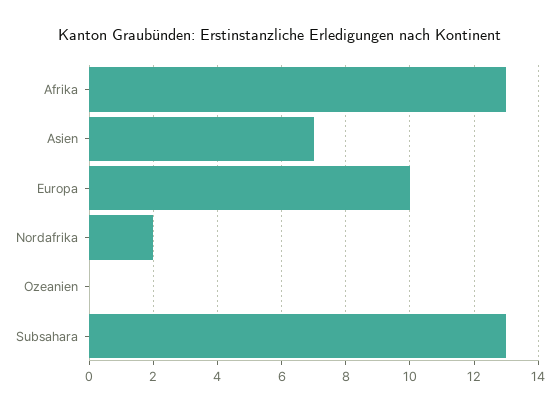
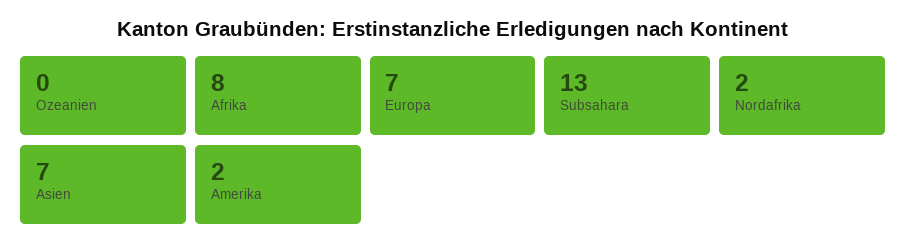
Afrika: 13 -> 8
Europa: 10 -> 7
Amerika: none -> 2

